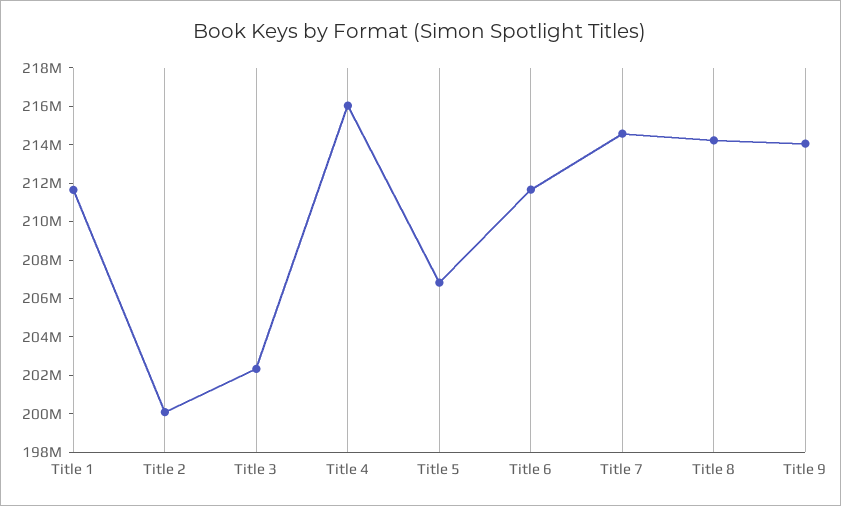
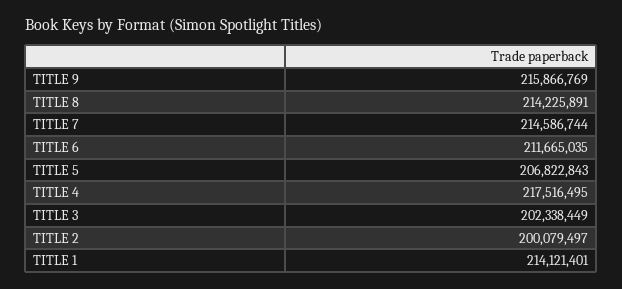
Title 1: 211500000 -> 214121401
Title 4: 216000000 -> 217516495
Title 9: 214000000 -> 215866769

